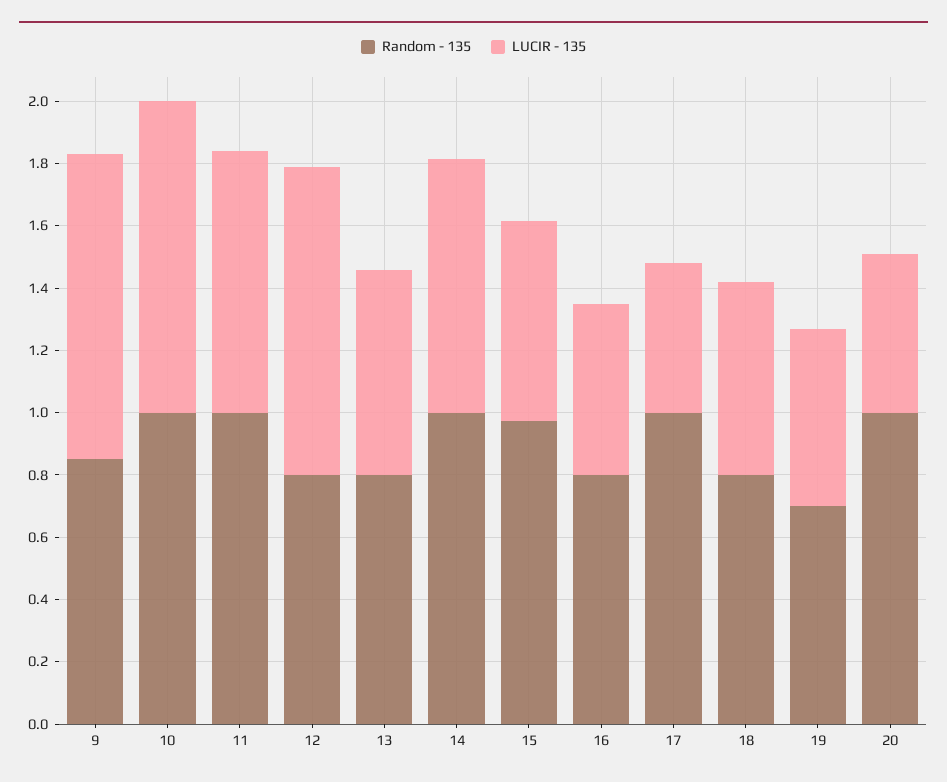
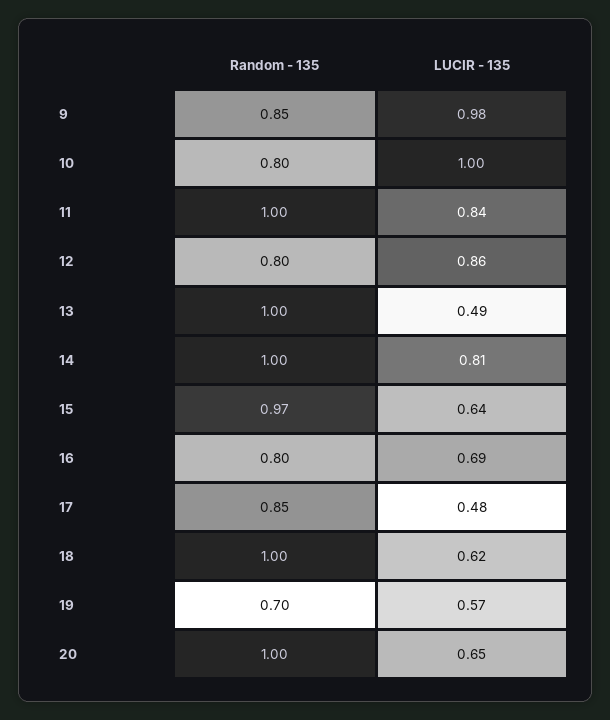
Random - 135, 10: 1 -> 0.8
LUCIR - 135, 12: 1 -> 0.86
Random - 135, 13: 0.8 -> 1
LUCIR - 135, 13: 0.65 -> 0.49
LUCIR - 135, 16: 0.55 -> 0.69
Random - 135, 17: 1 -> 0.85
Random - 135, 18: 0.8 -> 1
LUCIR - 135, 20: 0.5 -> 0.65

